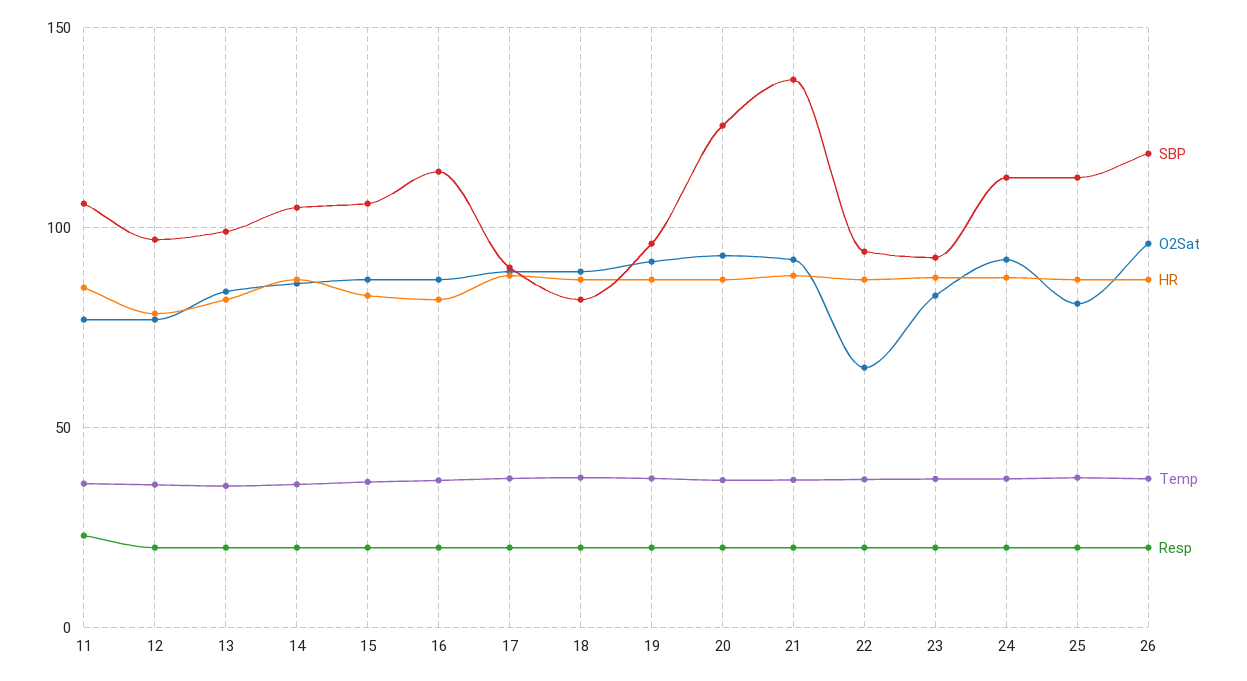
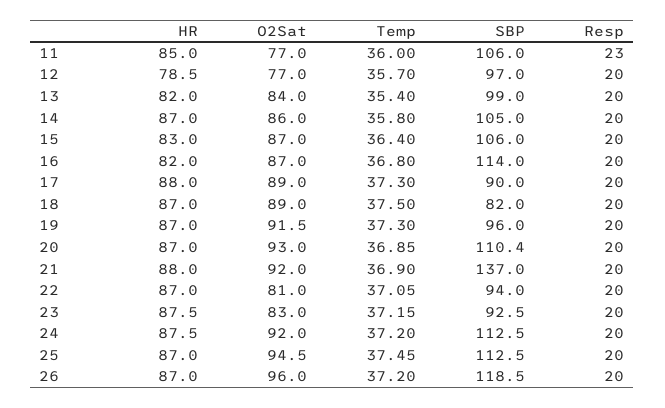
SBP, 20: 125 -> 110.4
O2Sat, 22: 65 -> 81
O2Sat, 25: 80 -> 94.5

